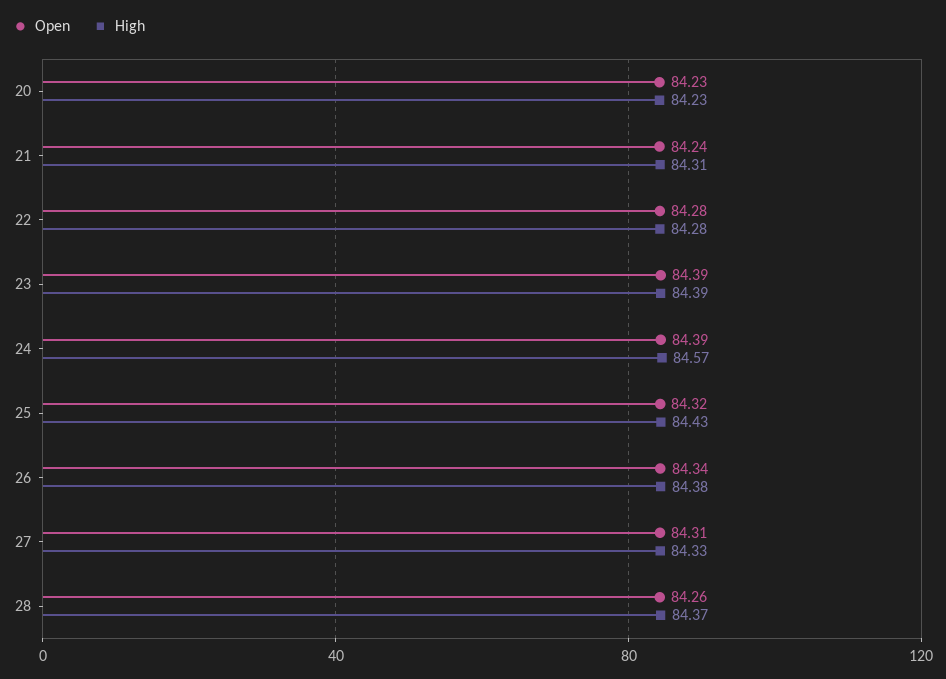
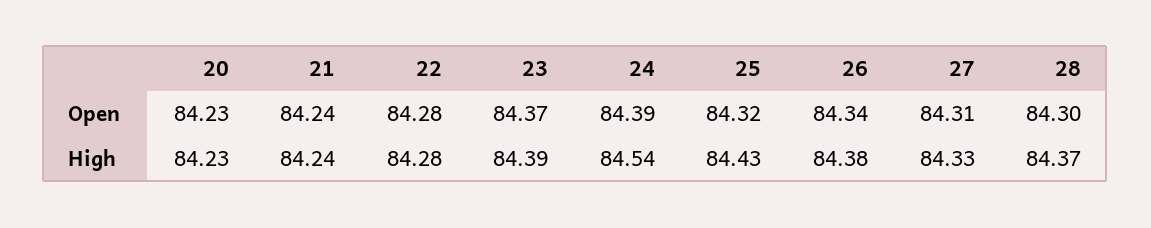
High, 21: 84.31 -> 84.24
Open, 23: 84.39 -> 84.37
High, 24: 84.57 -> 84.54
Open, 28: 84.26 -> 84.3

